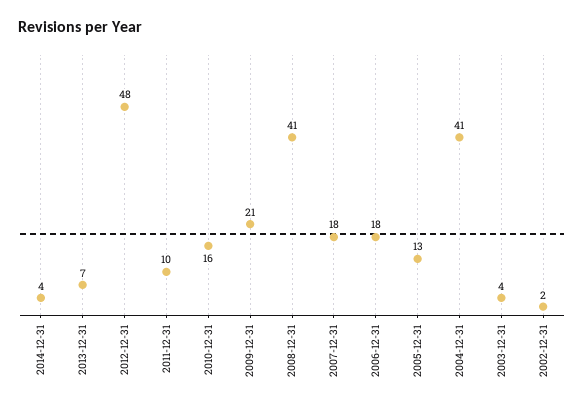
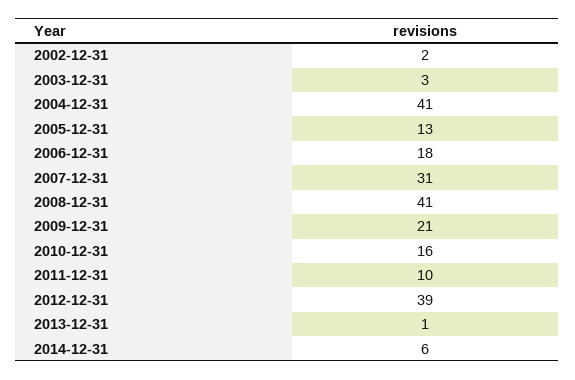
2014-12-31: 4 -> 6
2013-12-31: 7 -> 1
2012-12-31: 48 -> 39
2007-12-31: 18 -> 31
2003-12-31: 4 -> 3

